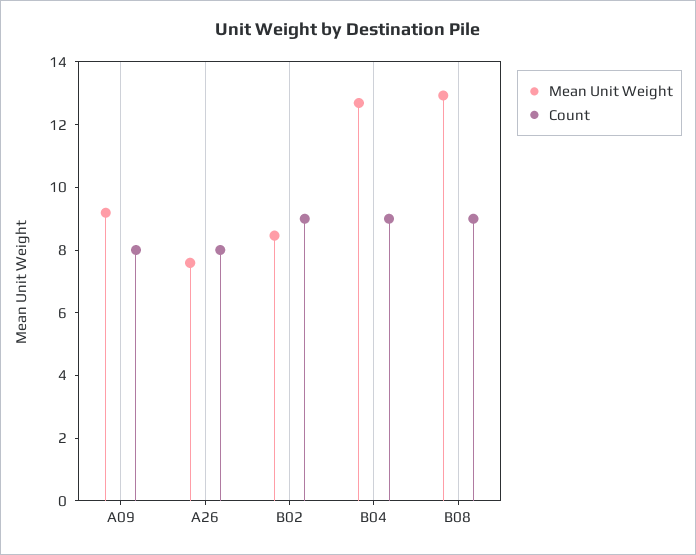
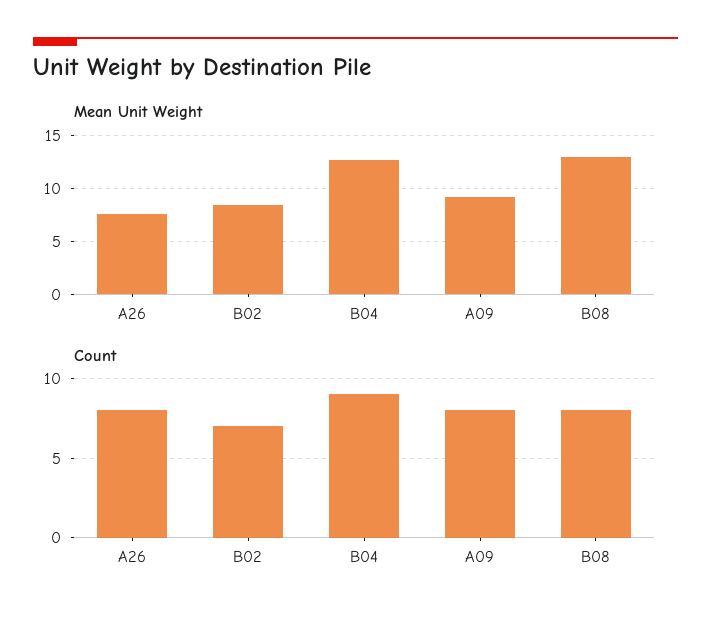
Count, B02: 9 -> 7
Count, B08: 9 -> 8

